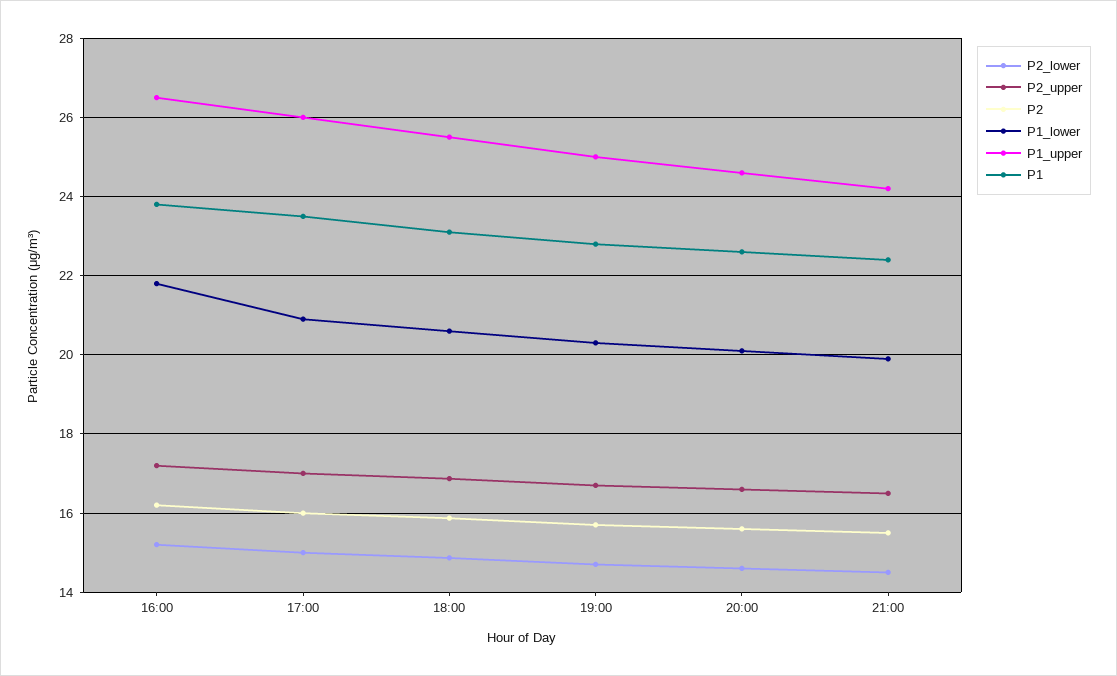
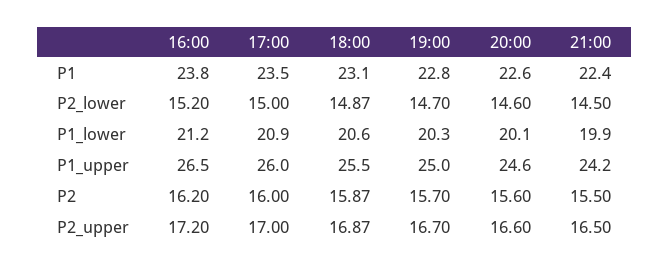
P1_lower, 16:00: 21.8 -> 21.2

